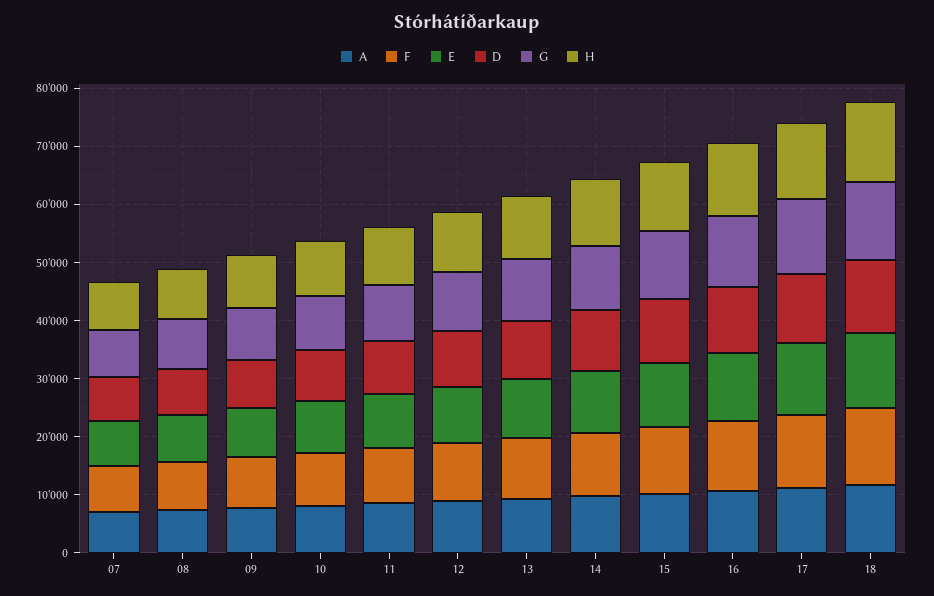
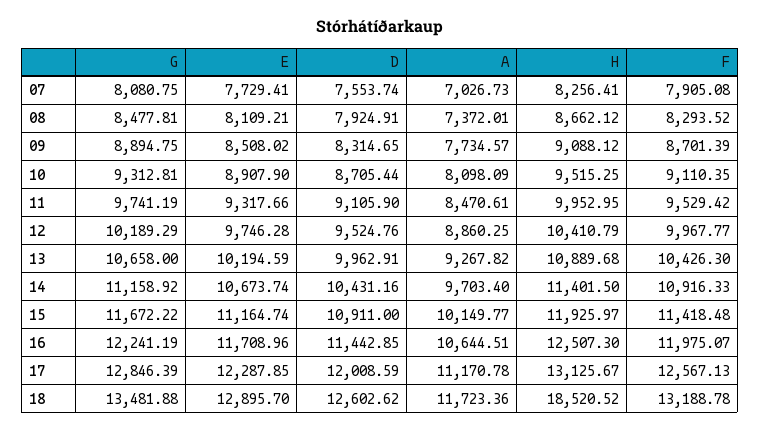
H, 18: 14000 -> 18520.52

